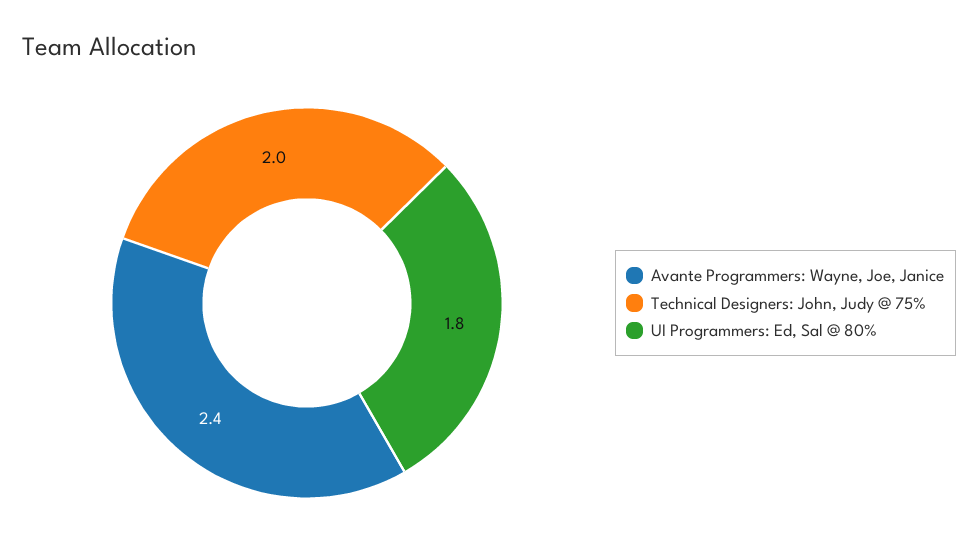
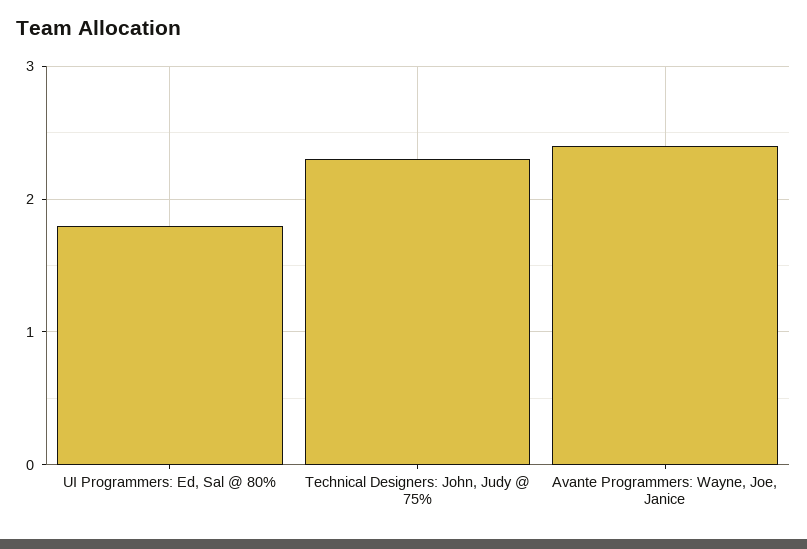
Technical Designers: John, Judy @ 75%: 2 -> 2.3

